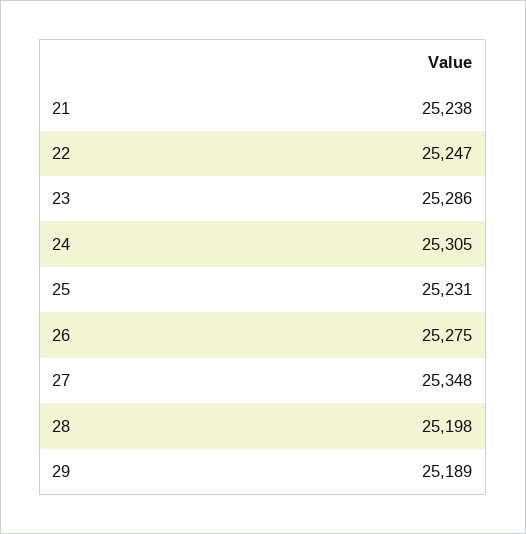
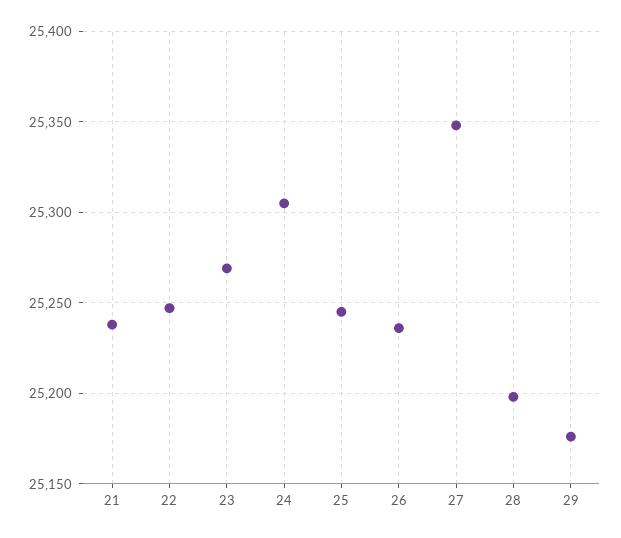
23: 25286 -> 25270
25: 25231 -> 25245
26: 25275 -> 25235
29: 25189 -> 25175

